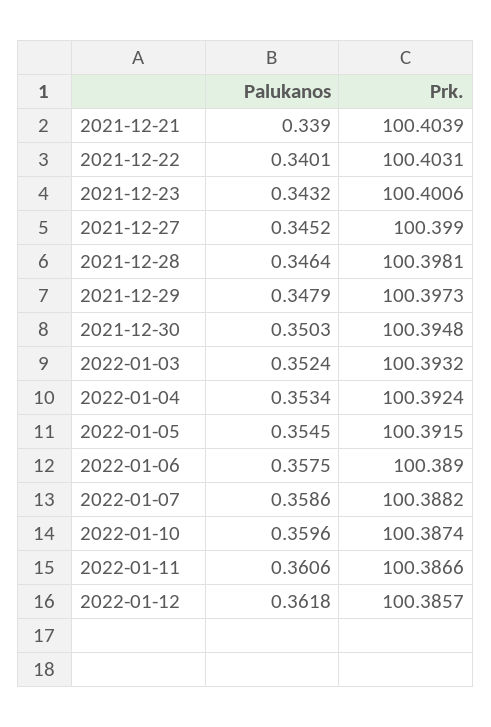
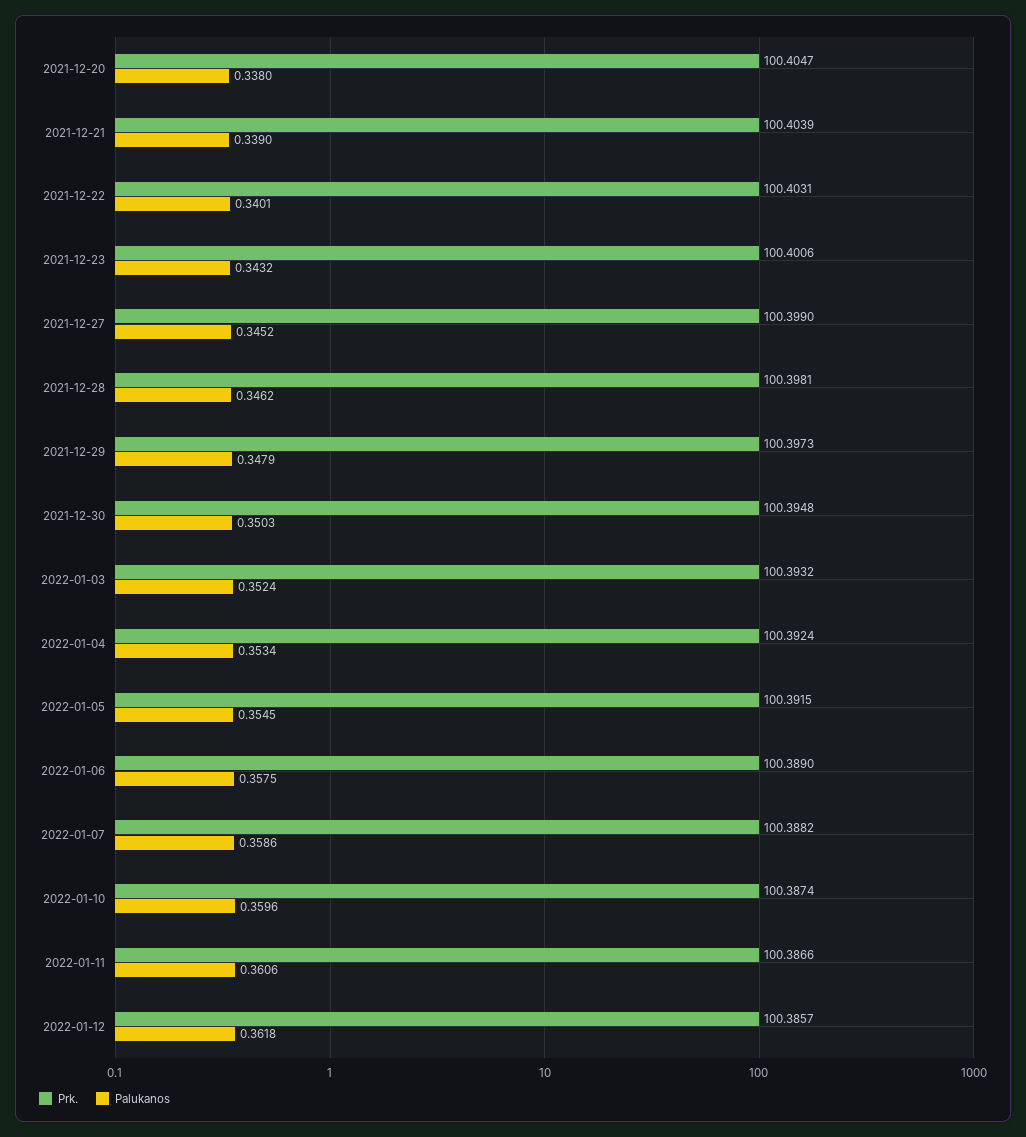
Palukanos, 2021-12-28: 0.3464 -> 0.3462
Prk., 2021-12-20: none -> 100.4047
Palukanos, 2021-12-20: none -> 0.338

